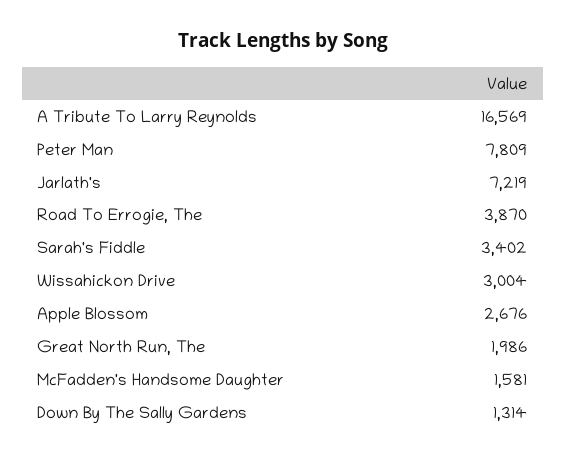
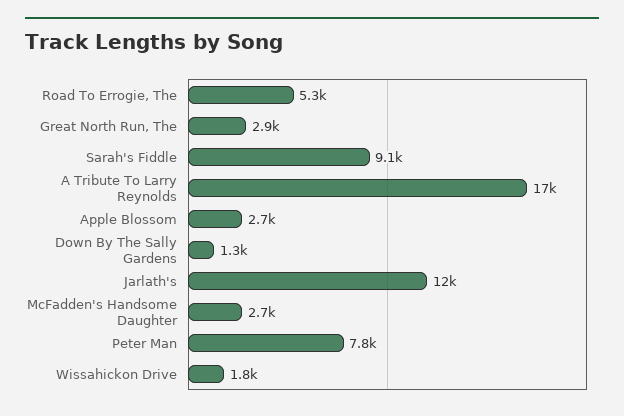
Jarlath's: 7219 -> 12000
Road To Errogie, The: 3870 -> 5300
Sarah's Fiddle: 3402 -> 9100
Wissahickon Drive: 3004 -> 1800
Great North Run, The: 1986 -> 2900
McFadden's Handsome Daughter: 1581 -> 2700

